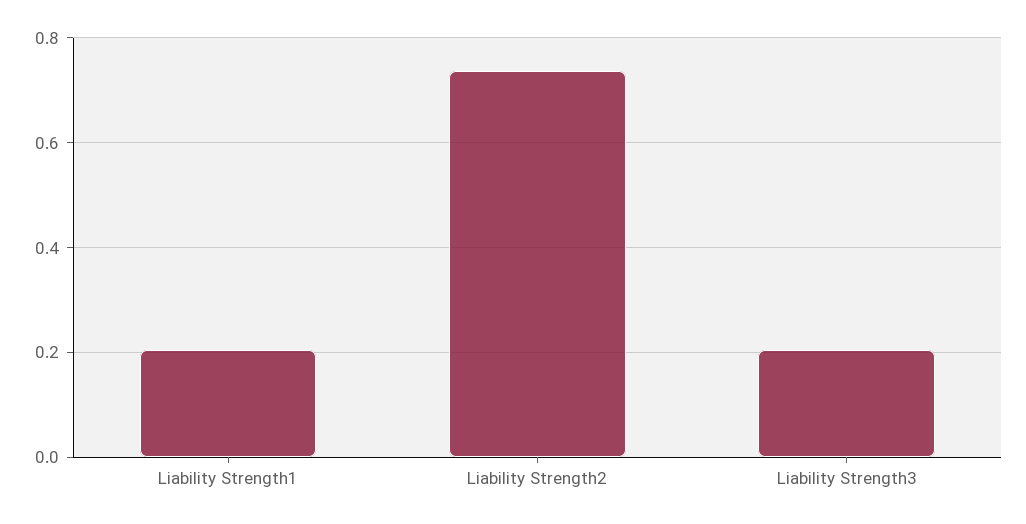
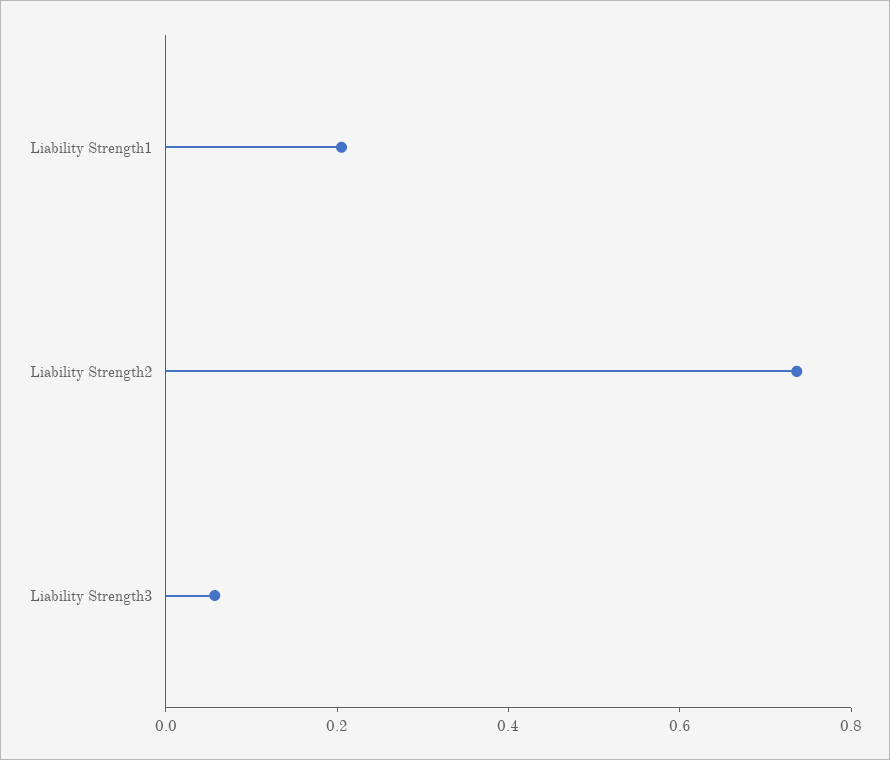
Liability Strength3: 0.2 -> 0.05

